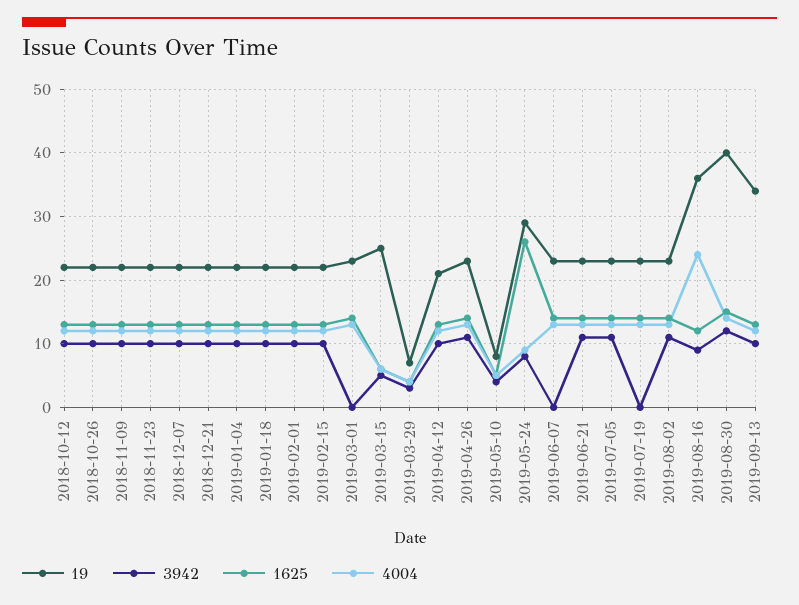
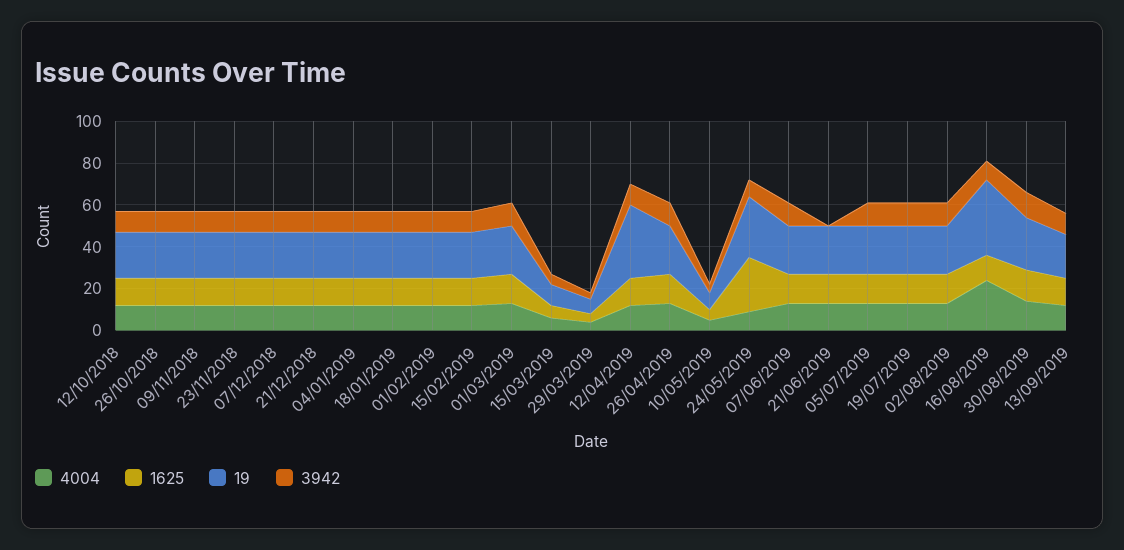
3942, 2019-03-01: 0 -> 10
19, 2019-03-15: 25 -> 10
19, 2019-04-12: 21 -> 35
3942, 2019-06-07: 0 -> 10
3942, 2019-06-21: 11 -> 0
3942, 2019-07-19: 0 -> 10
19, 2019-08-30: 40 -> 25
19, 2019-09-13: 34 -> 20

